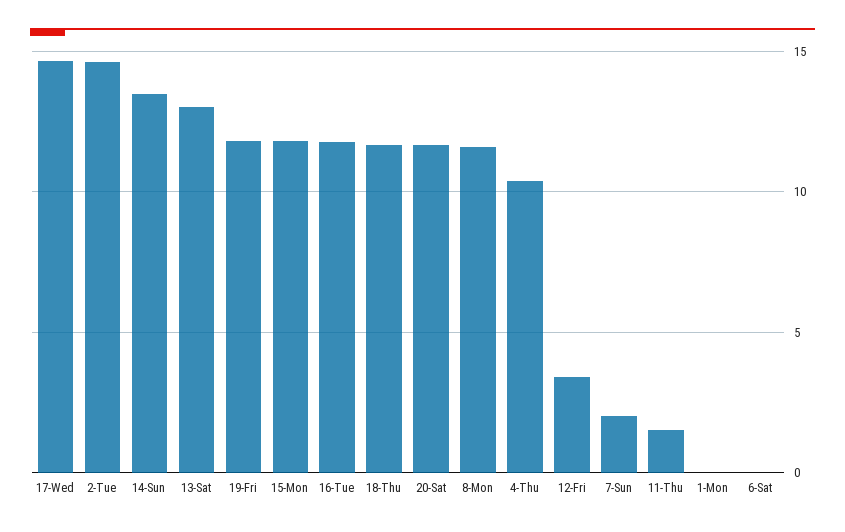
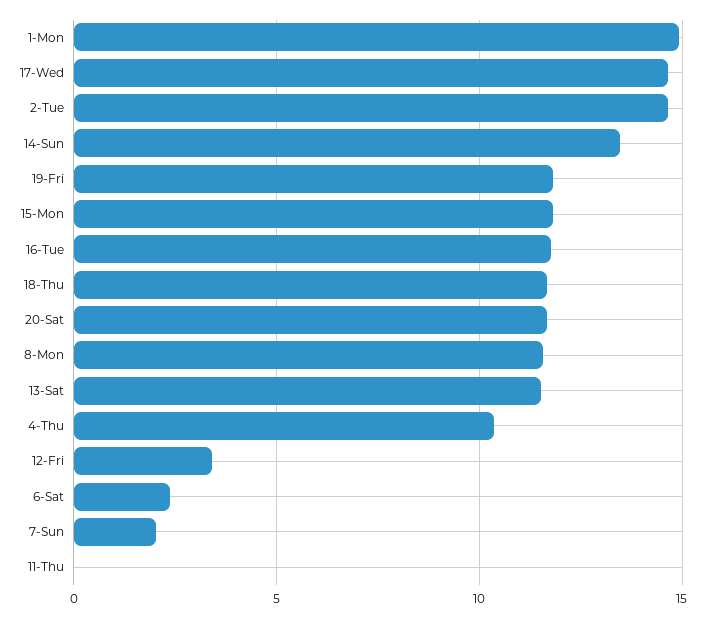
13-Sat: 13 -> 11.5
11-Thu: 1.5 -> 0
1-Mon: 0 -> 15
6-Sat: 0 -> 2.5

